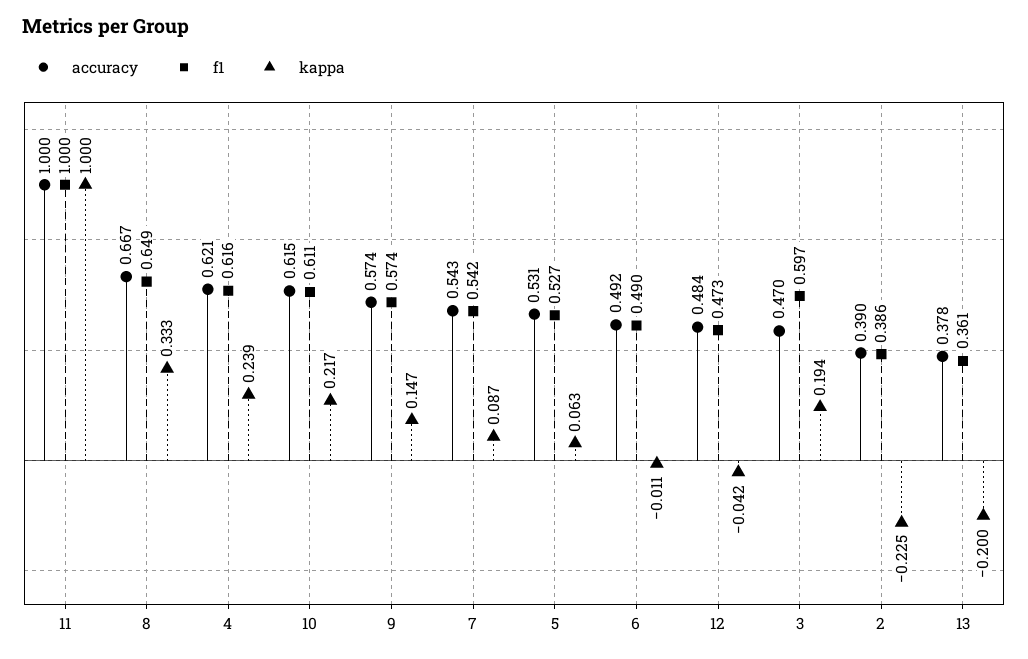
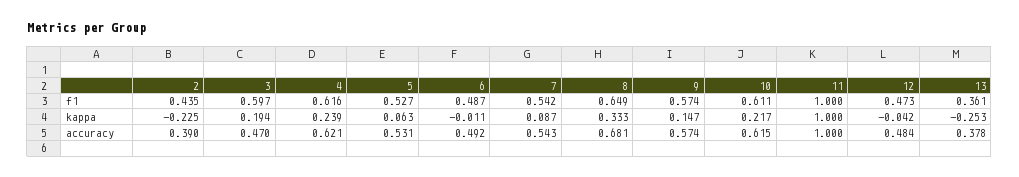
accuracy, 8: 0.667 -> 0.681
f1, 6: 0.49 -> 0.487
f1, 2: 0.386 -> 0.435
kappa, 13: -0.2 -> -0.253

